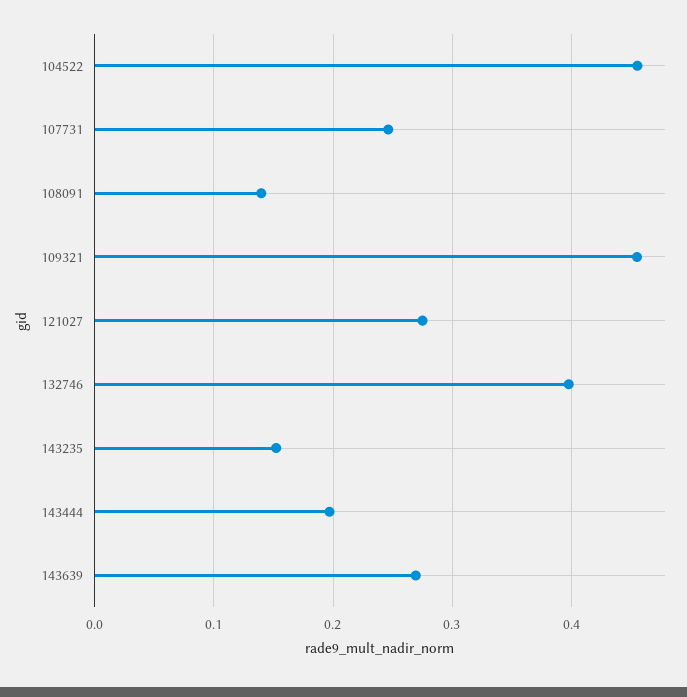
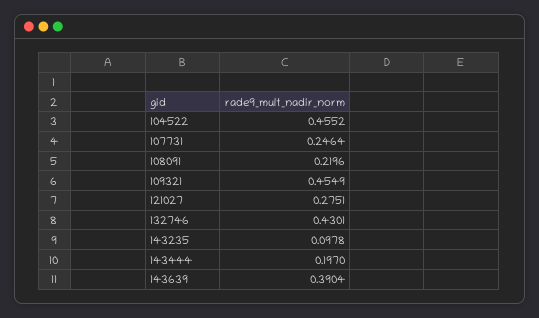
108091: 0.14 -> 0.2196
132746: 0.4 -> 0.4301
143235: 0.15 -> 0.0978
143639: 0.27 -> 0.3904

